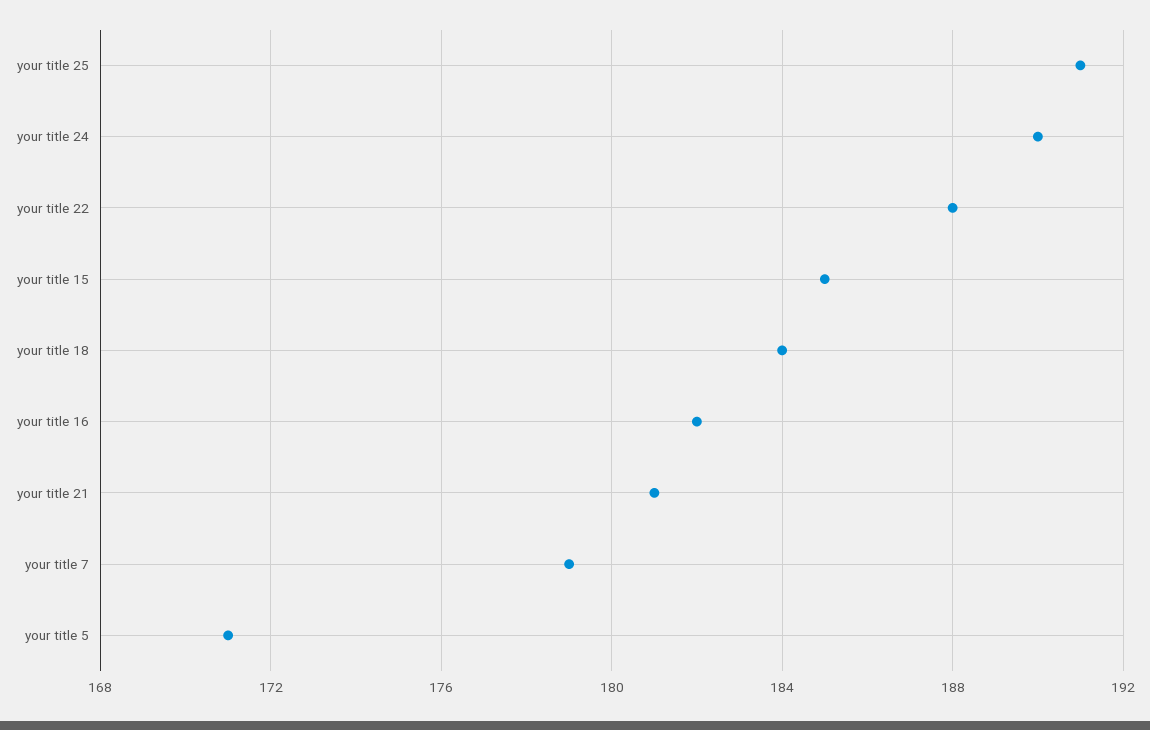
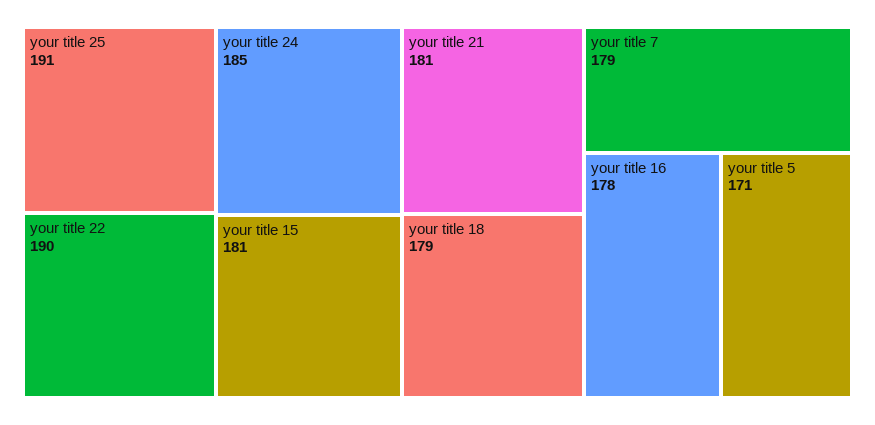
your title 24: 190 -> 185
your title 22: 188 -> 190
your title 15: 185 -> 181
your title 18: 184 -> 179
your title 16: 182 -> 178

